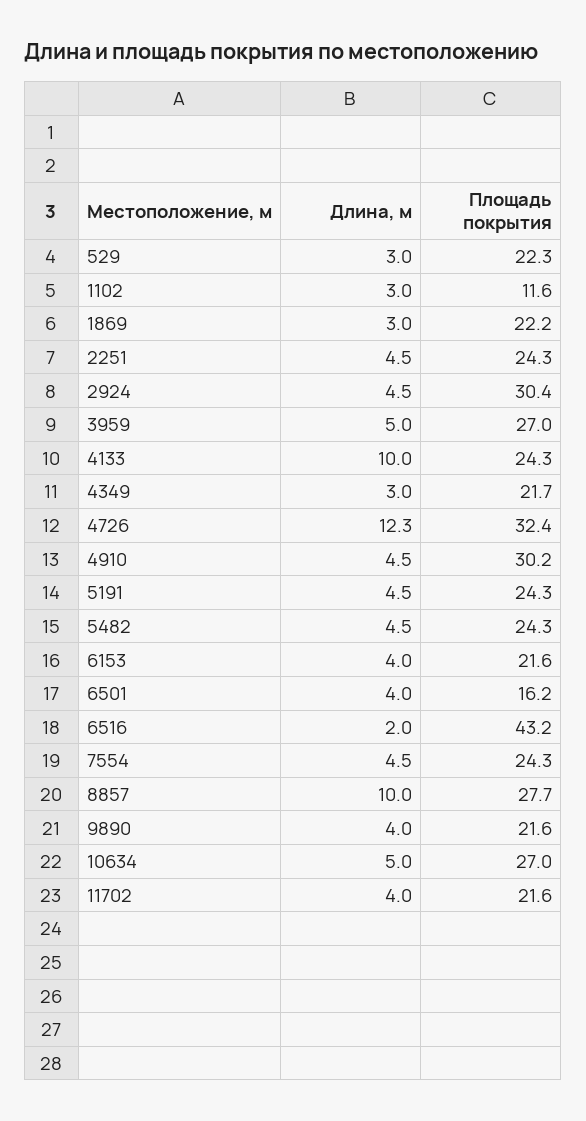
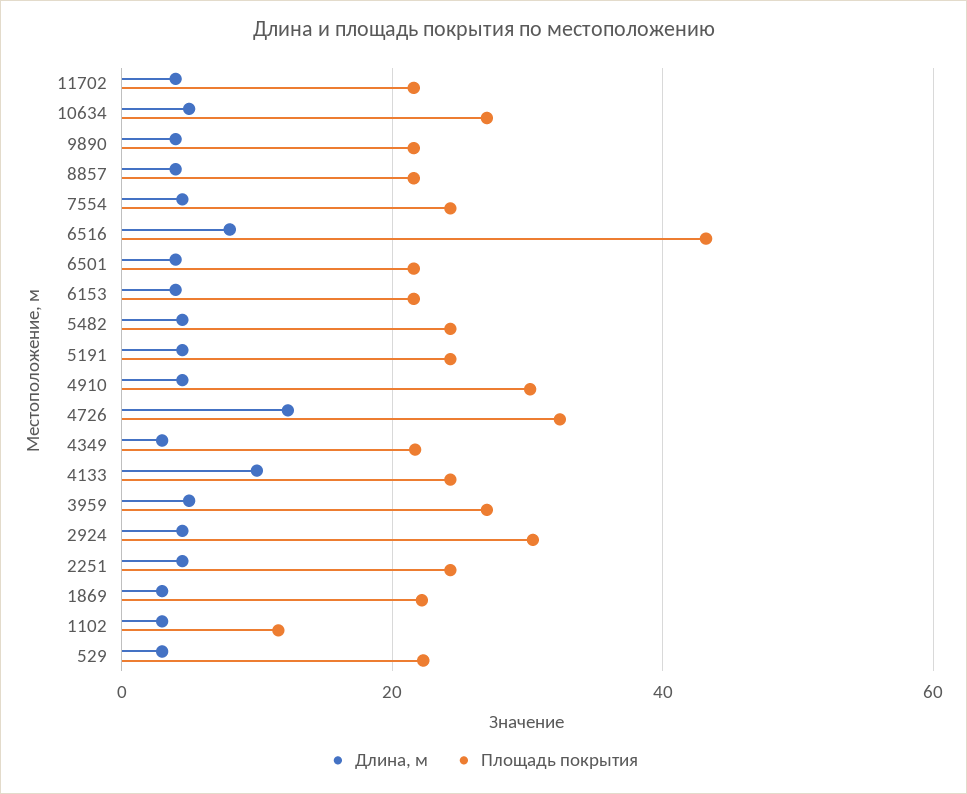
Площадь покрытия, 6501: 16.2 -> 22
Длина, м, 6516: 2 -> 8
Длина, м, 8857: 10 -> 4
Площадь покрытия, 8857: 27.7 -> 22

